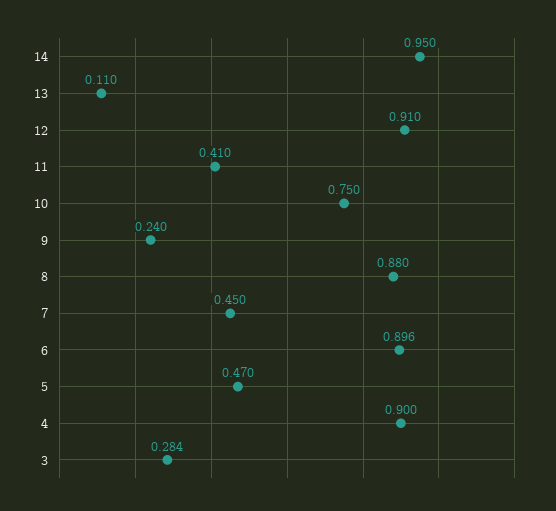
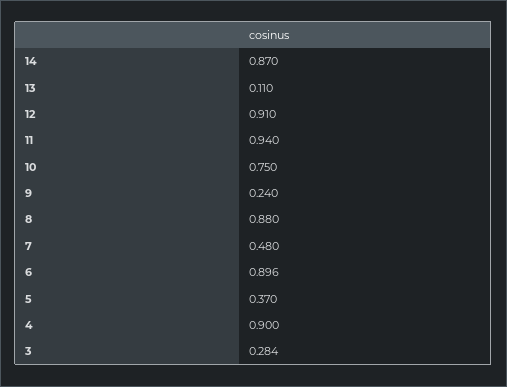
14: 0.95 -> 0.87
11: 0.41 -> 0.94
7: 0.45 -> 0.48
5: 0.47 -> 0.37

